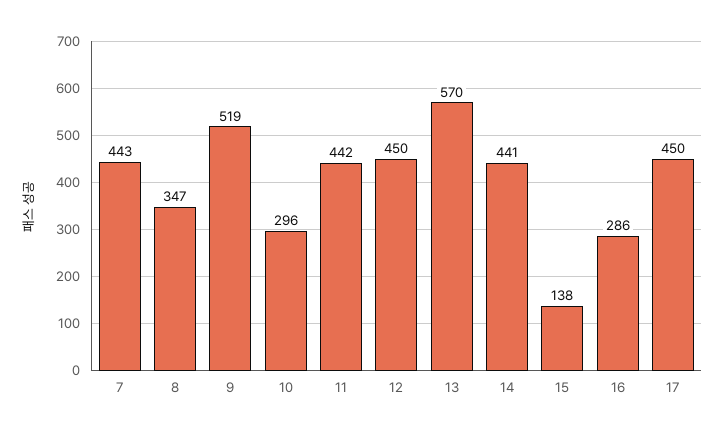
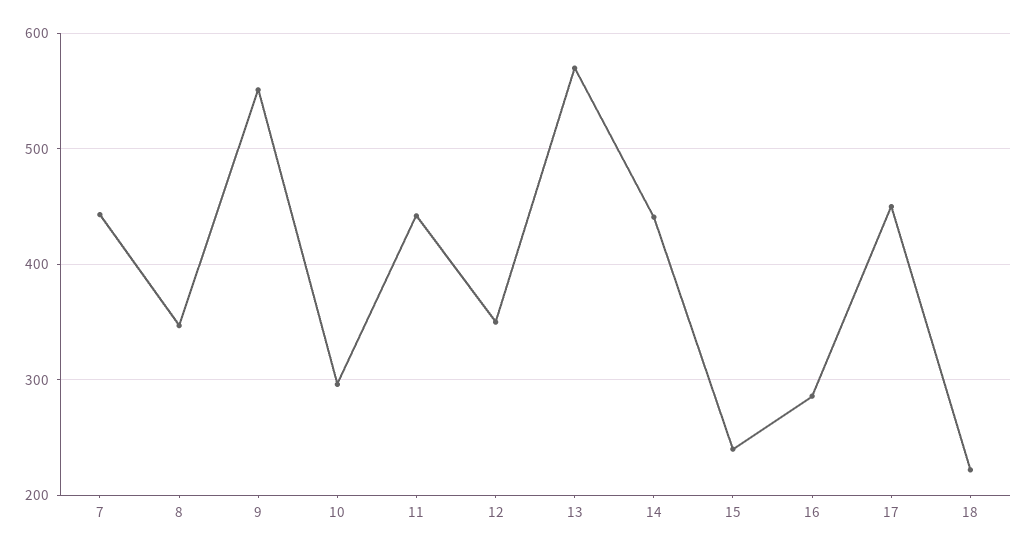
9: 519 -> 550
12: 450 -> 350
15: 138 -> 240
18: none -> 220

